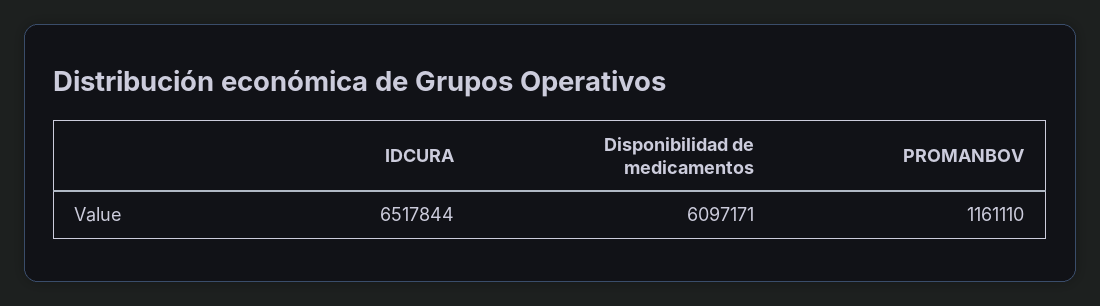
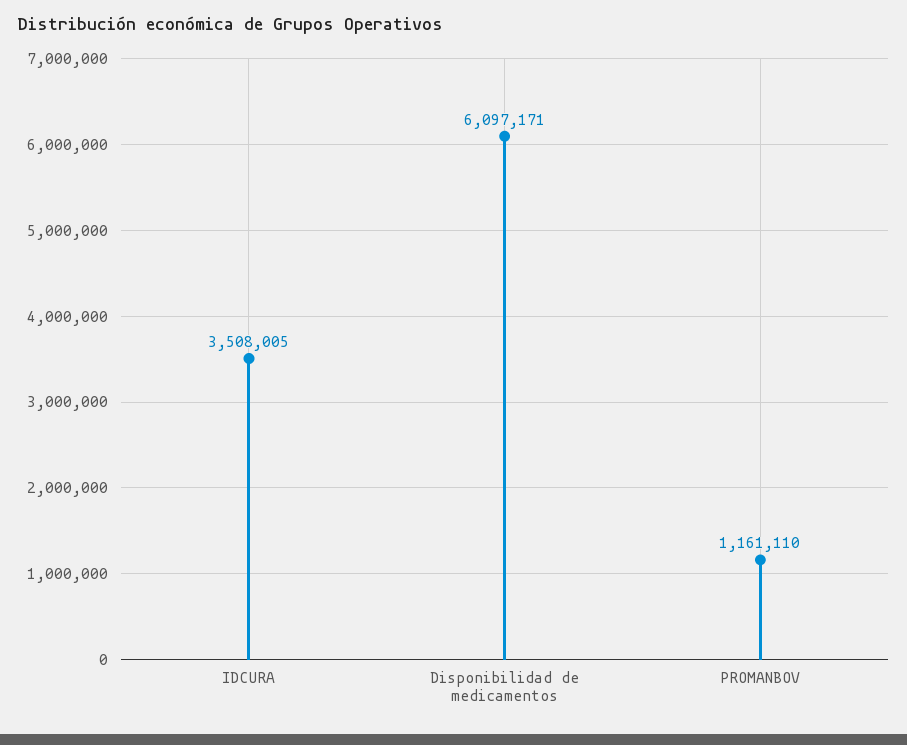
IDCURA: 6517844 -> 3508005

